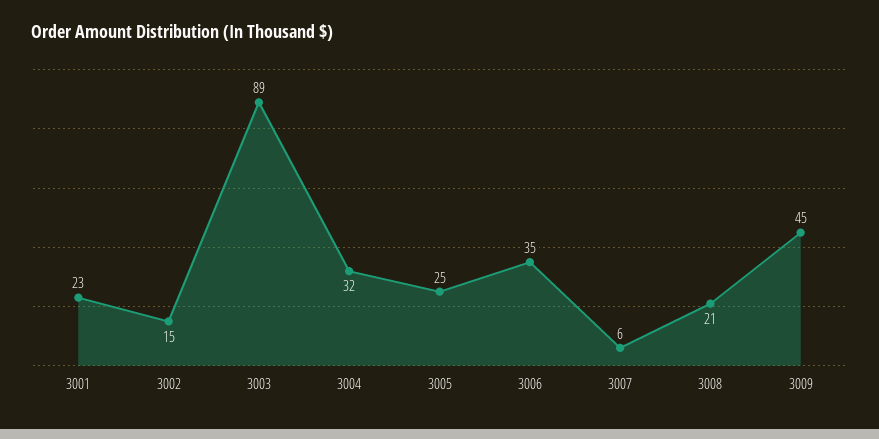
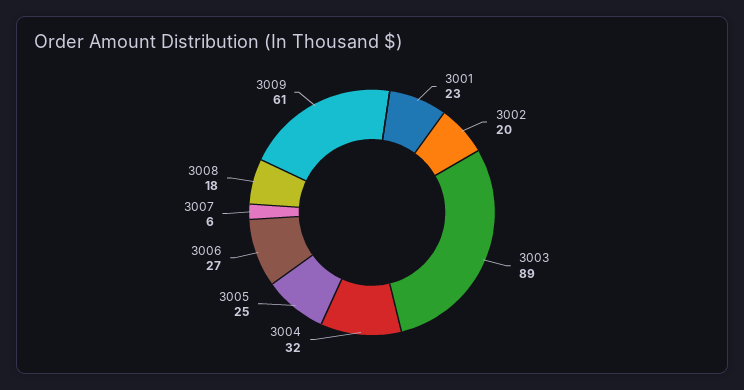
3002: 15 -> 20
3006: 35 -> 27
3008: 21 -> 18
3009: 45 -> 61

